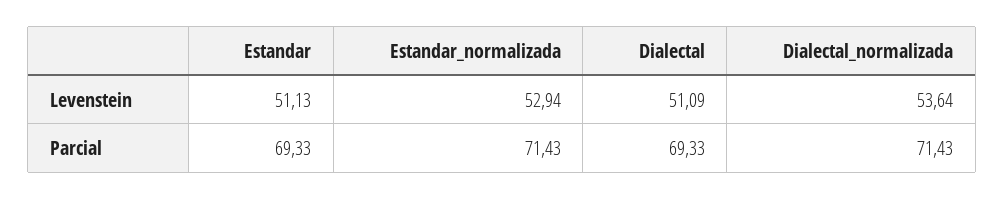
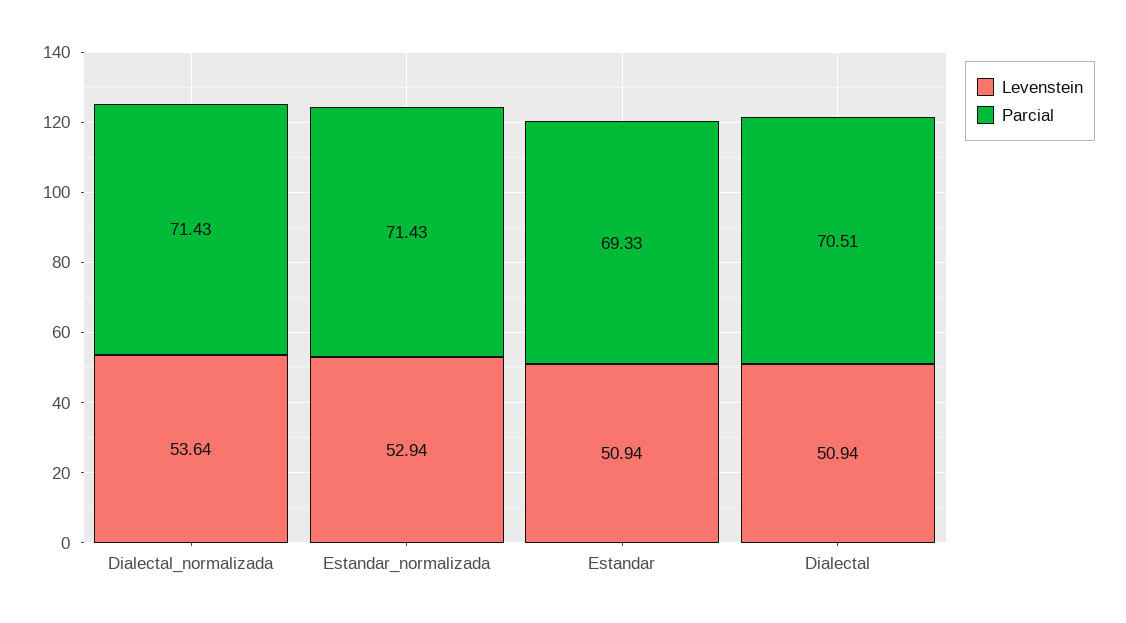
Levenstein, Estandar: 51.13 -> 50.94
Levenstein, Dialectal: 51.09 -> 50.94
Parcial, Dialectal: 69.33 -> 70.51

